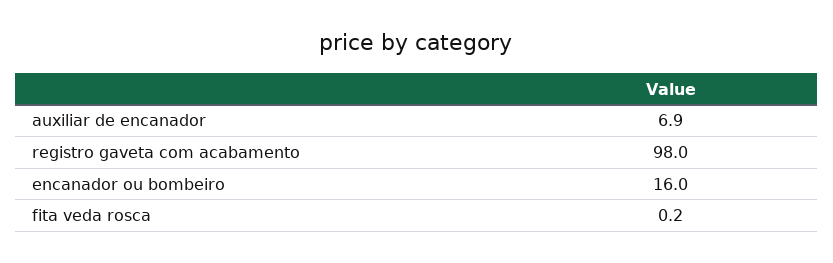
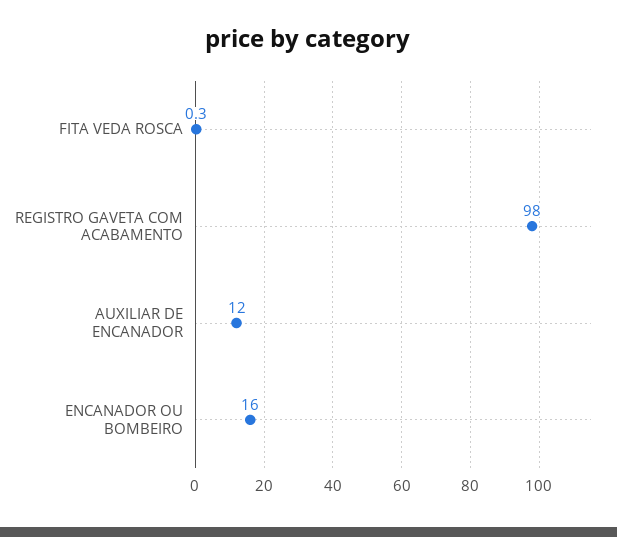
auxiliar de encanador: 6.9 -> 12
fita veda rosca: 0.2 -> 0.3

